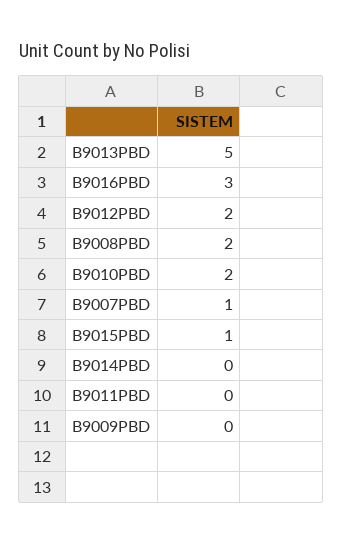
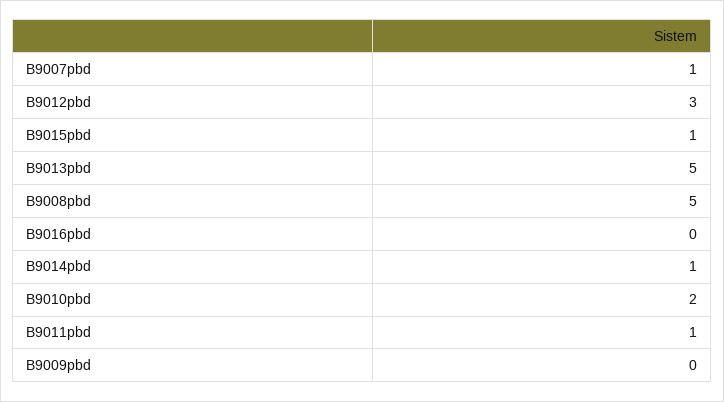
B9016PBD: 3 -> 0
B9012PBD: 2 -> 3
B9008PBD: 2 -> 5
B9014PBD: 0 -> 1
B9011PBD: 0 -> 1

